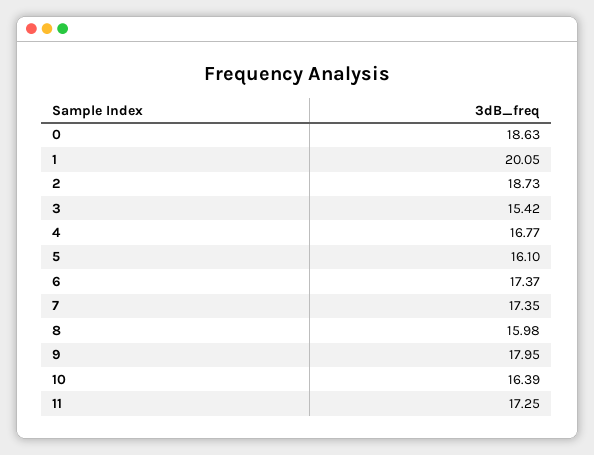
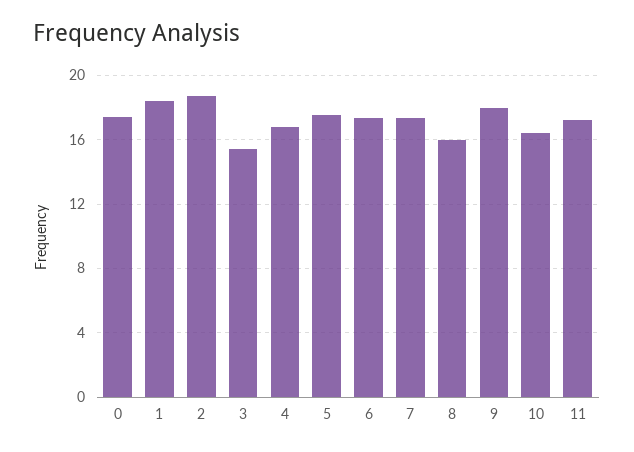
0: 18.63 -> 17.5
1: 20.05 -> 18.5
5: 16.1 -> 17.5

